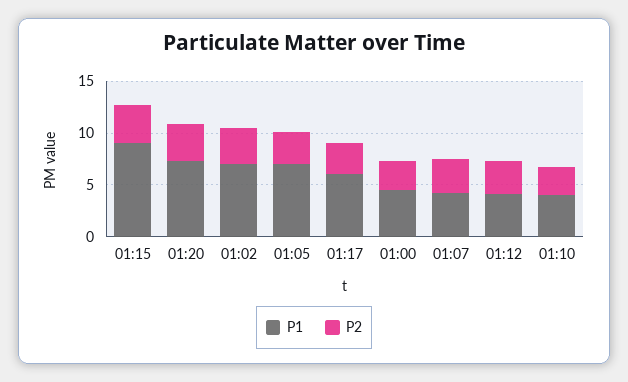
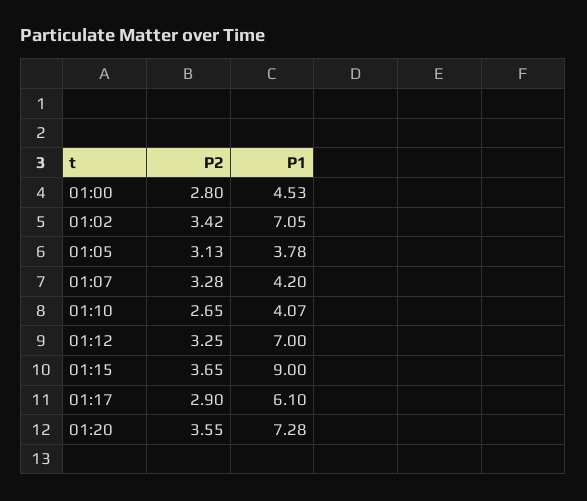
P1, 01:05: 7 -> 3.78
P1, 01:12: 4 -> 7

